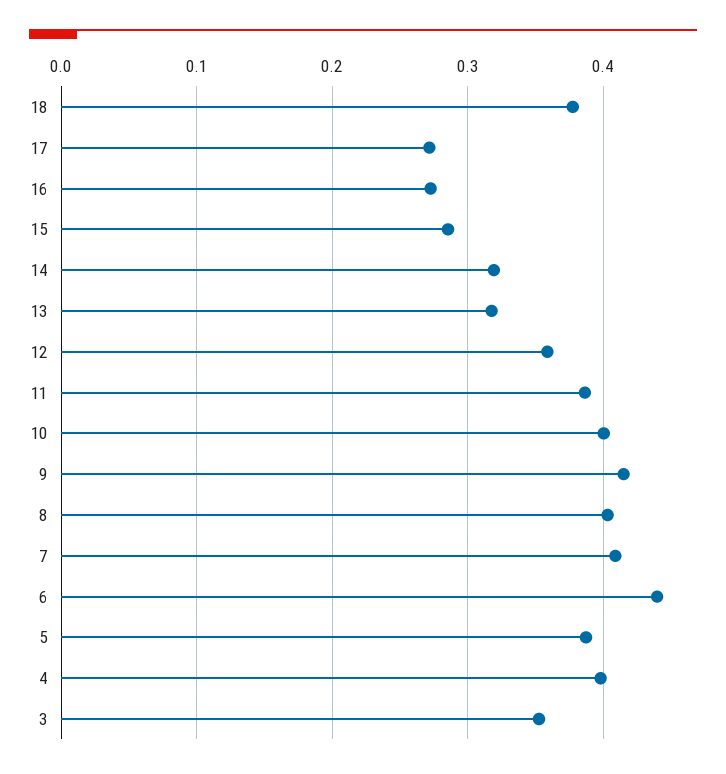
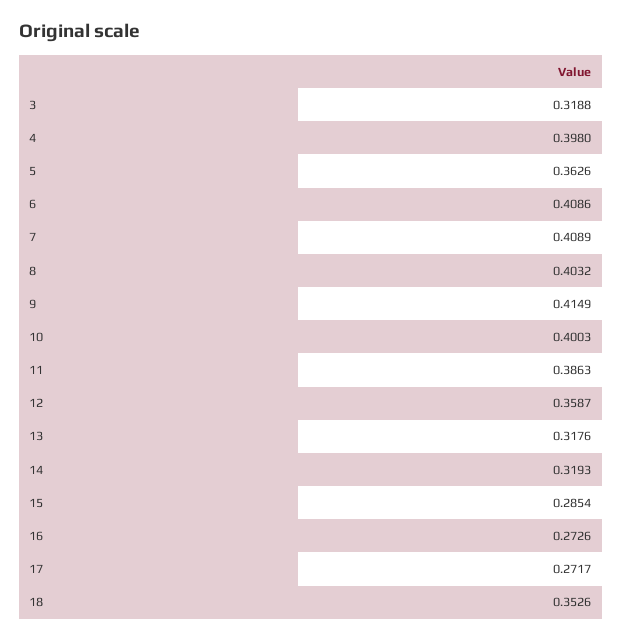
18: 0.38 -> 0.3526
6: 0.44 -> 0.4086
5: 0.39 -> 0.3626
3: 0.35 -> 0.3188

